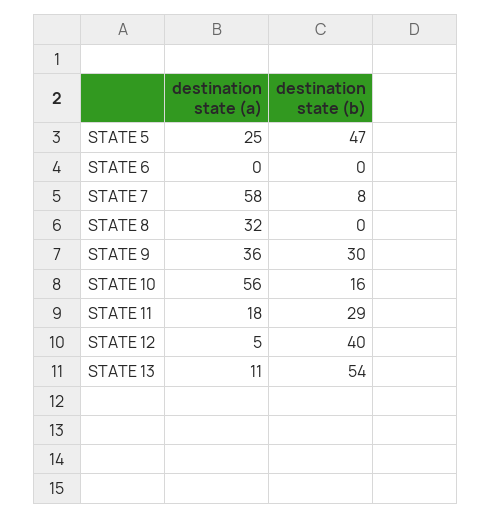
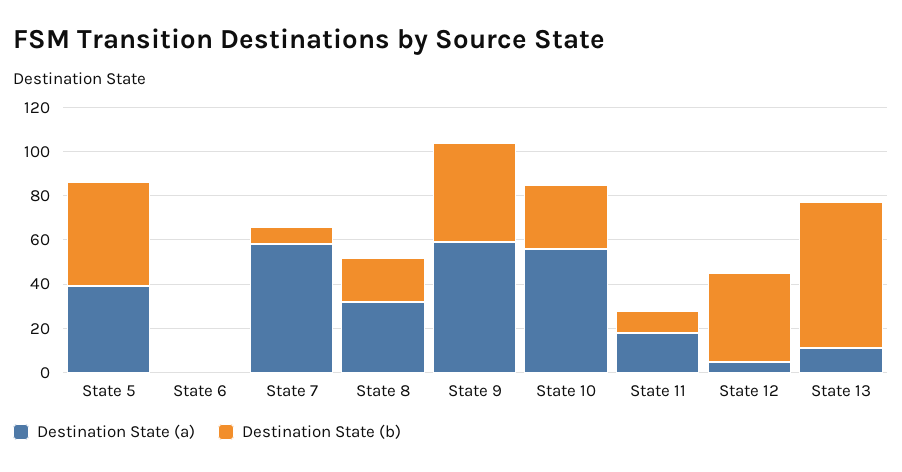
destination state (a), STATE 5: 25 -> 40
destination state (b), STATE 8: 0 -> 20
destination state (a), STATE 9: 36 -> 60
destination state (b), STATE 9: 30 -> 45
destination state (b), STATE 10: 16 -> 30
destination state (b), STATE 11: 29 -> 10
destination state (b), STATE 13: 54 -> 65

